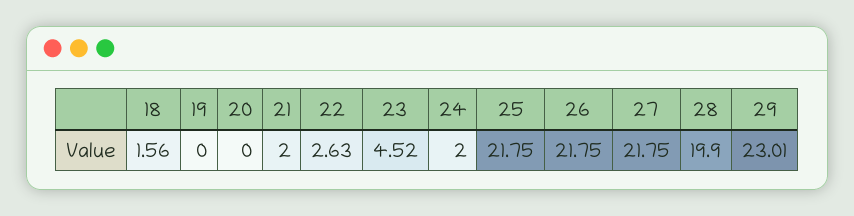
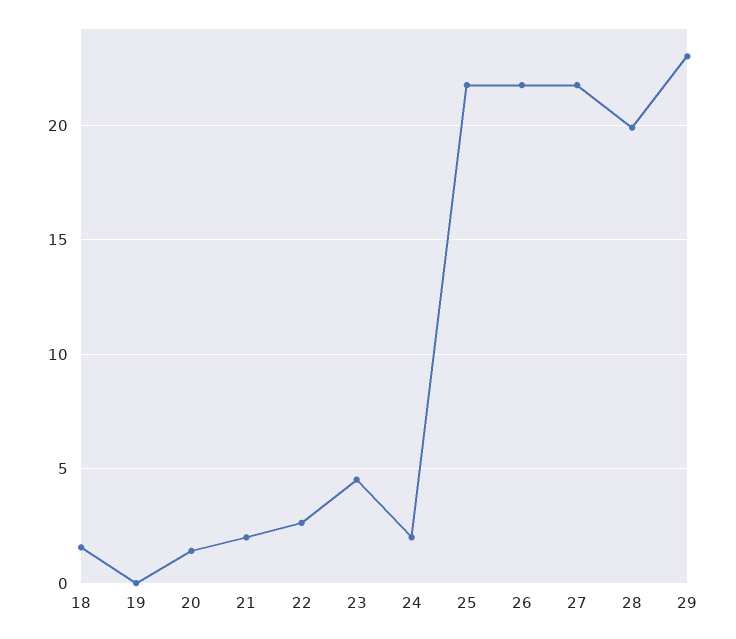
20: 0 -> 1.5

